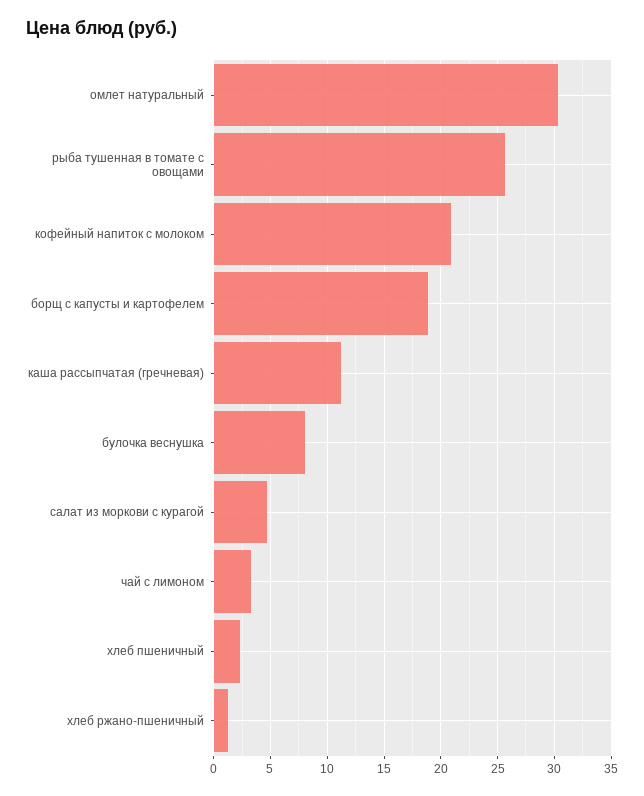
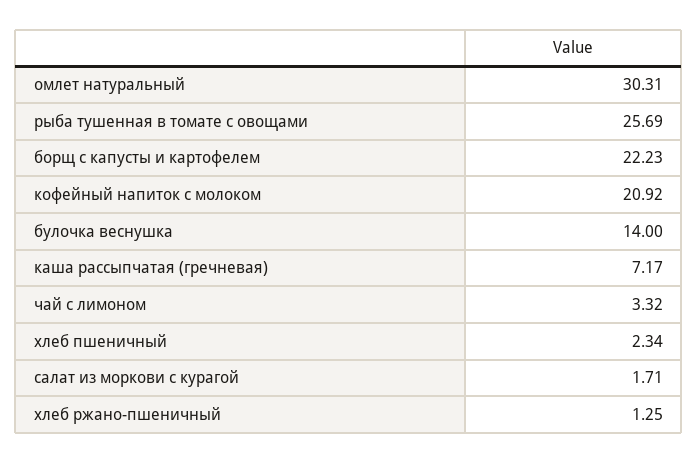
борщ с капусты и картофелем: 19 -> 22.23
каша рассыпчатая (гречневая): 11 -> 7.17
булочка веснушка: 8 -> 14
салат из моркови с курагой: 5 -> 1.71

